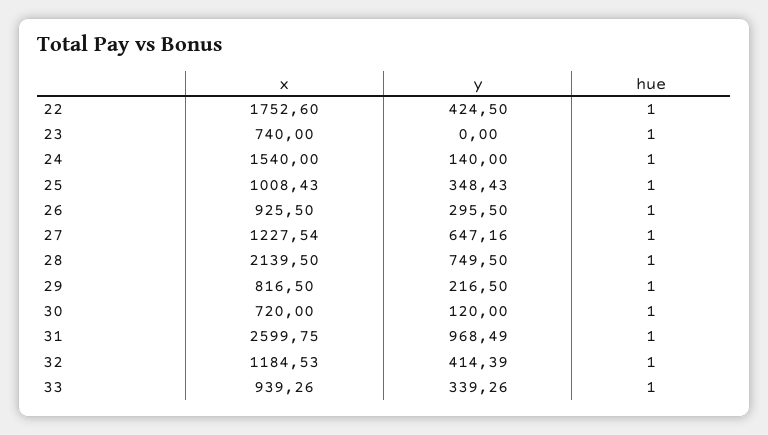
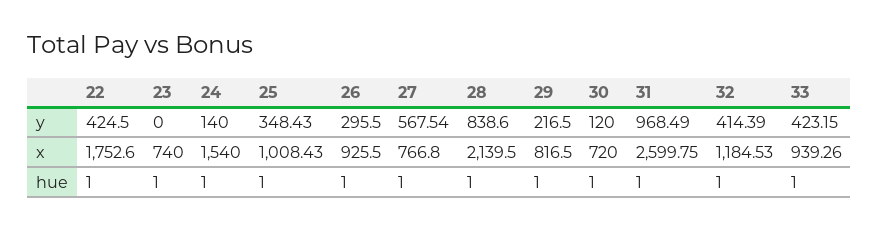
x, 27: 1227.54 -> 766.8
y, 27: 647.16 -> 567.54
y, 28: 749.5 -> 838.6
y, 33: 339.26 -> 423.15

